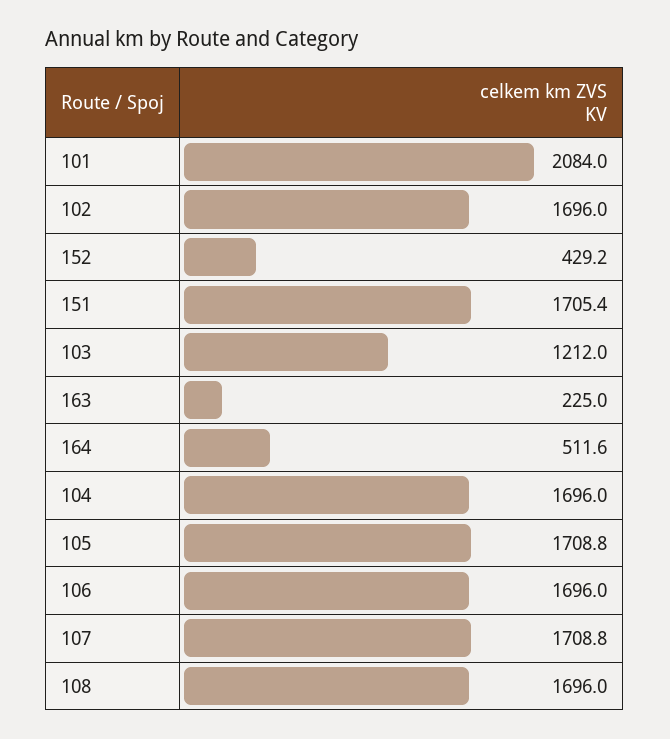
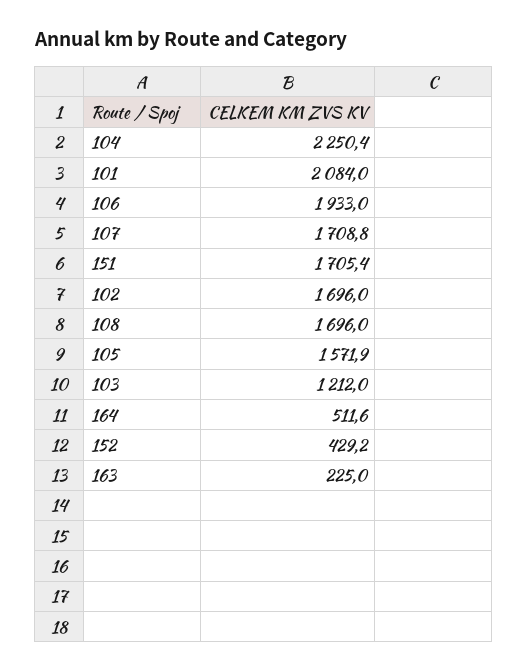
104: 1696 -> 2250.4
105: 1708.8 -> 1571.9
106: 1696 -> 1933

